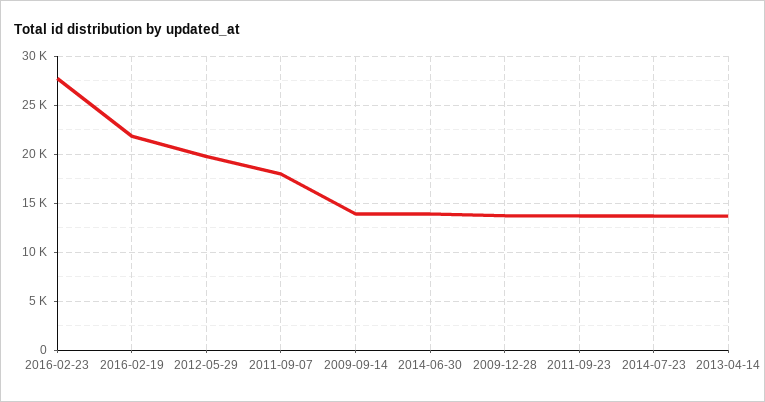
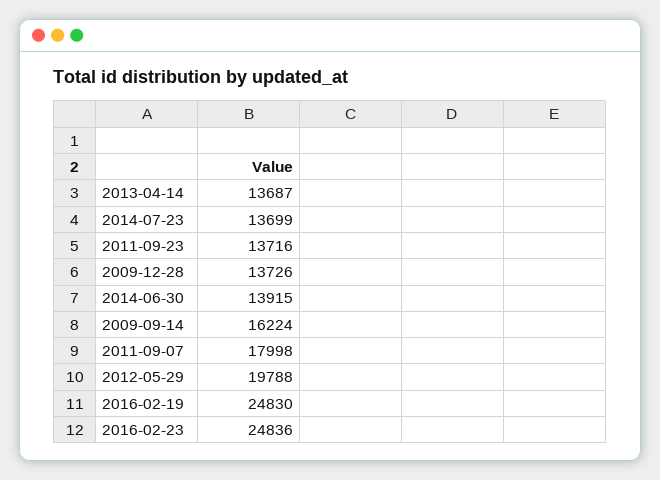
2016-02-23: 28000 -> 24836
2016-02-19: 22000 -> 24830
2009-09-14: 14000 -> 16224

